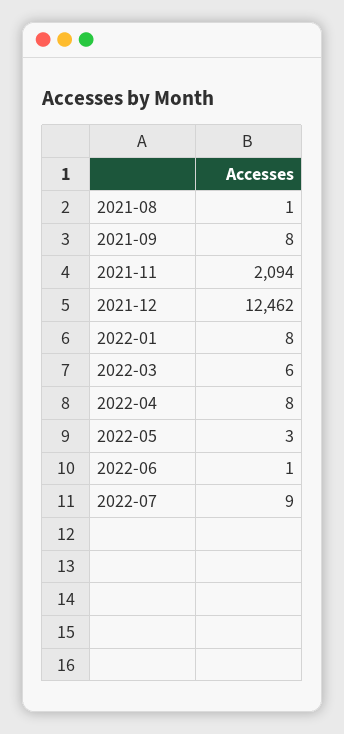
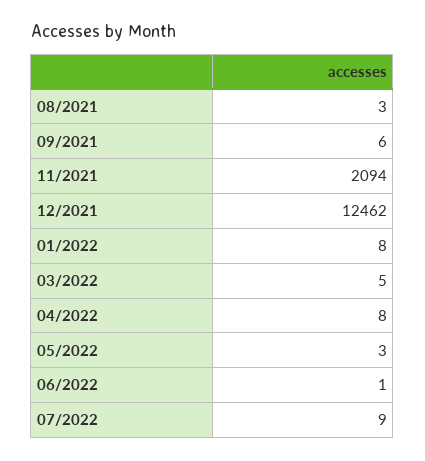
2021-08: 1 -> 3
2021-09: 8 -> 6
2022-03: 6 -> 5

